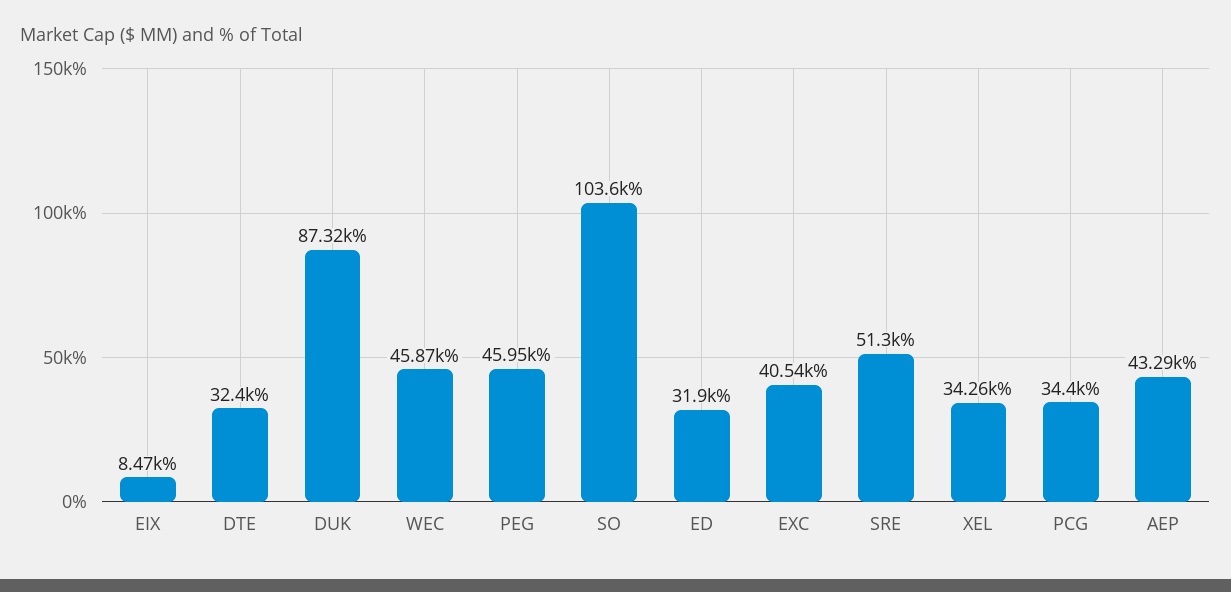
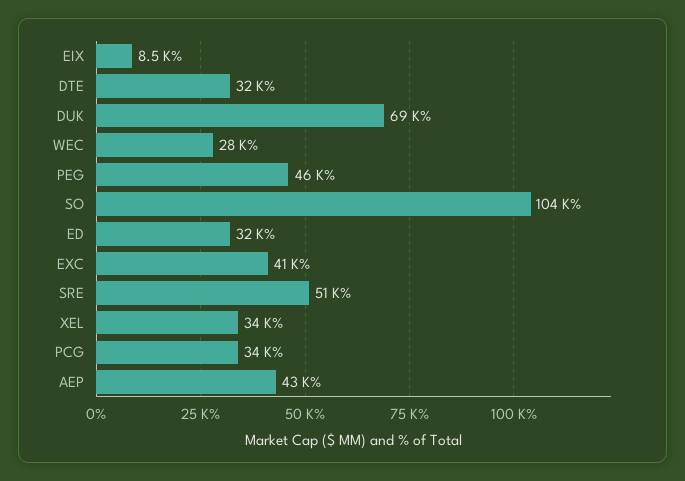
DUK: 87320 -> 69000
WEC: 45870 -> 28000

